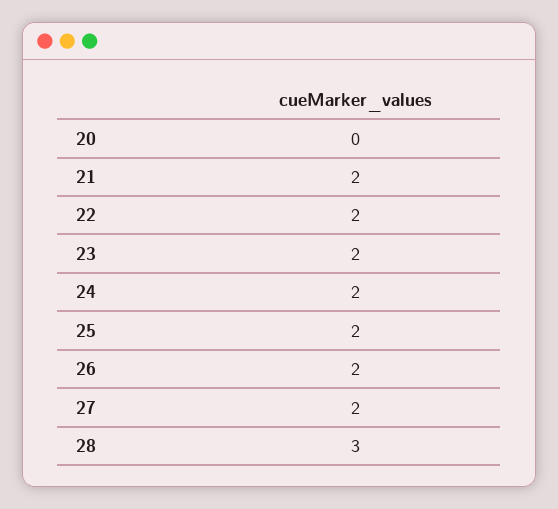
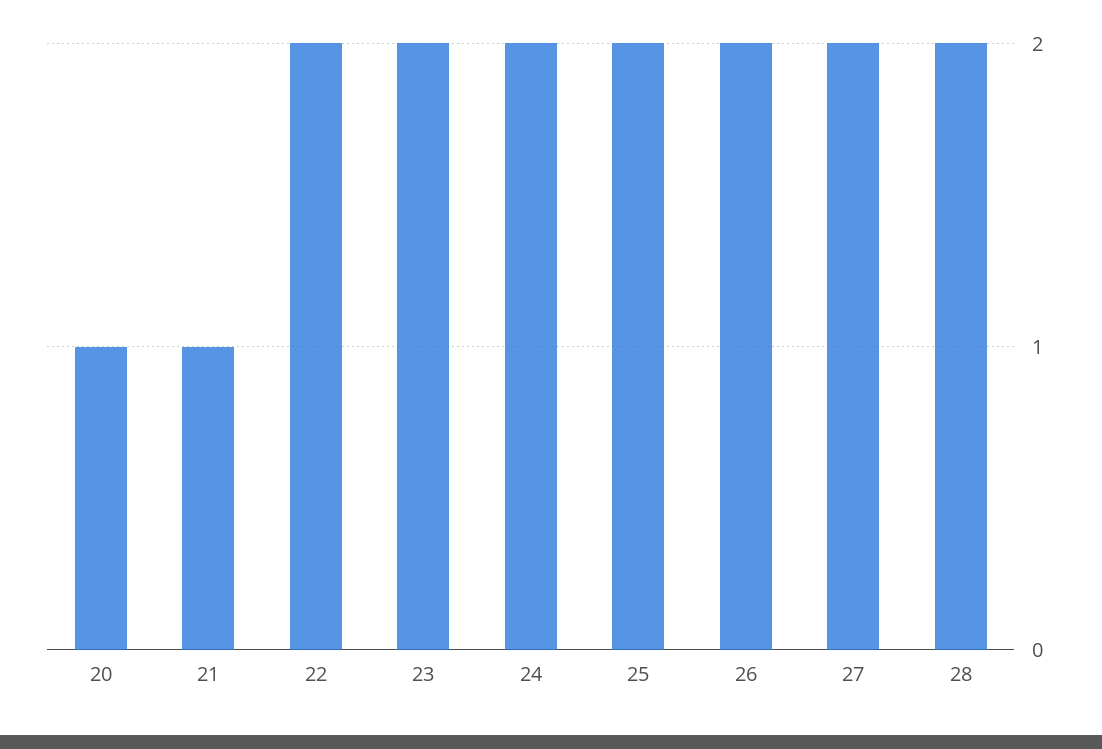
20: 0 -> 1
21: 2 -> 1
28: 3 -> 2

